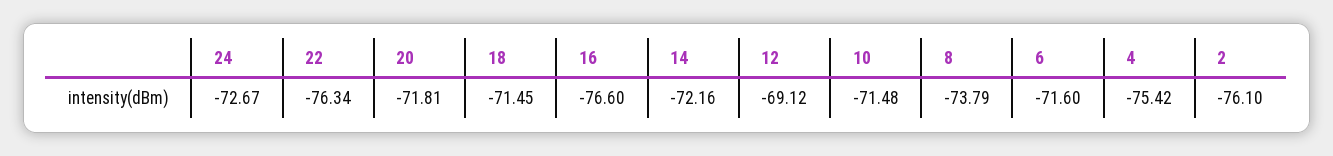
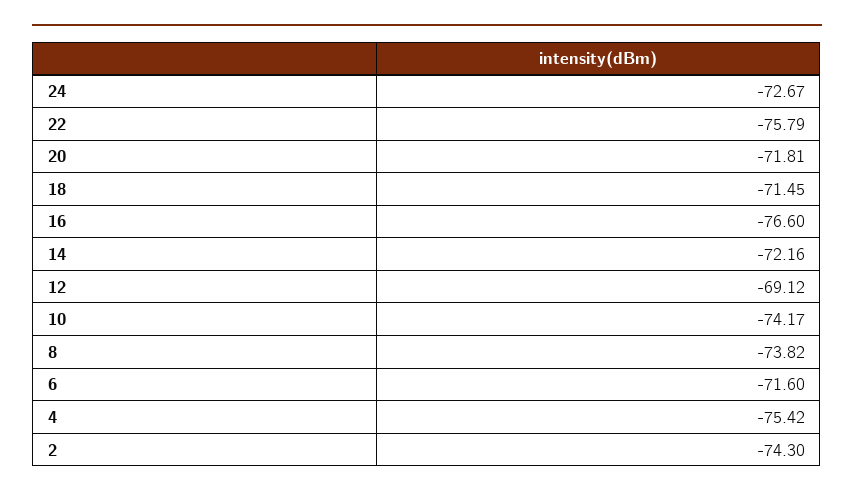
22: -76.34 -> -75.79
10: -71.48 -> -74.17
8: -73.79 -> -73.82
2: -76.1 -> -74.3

